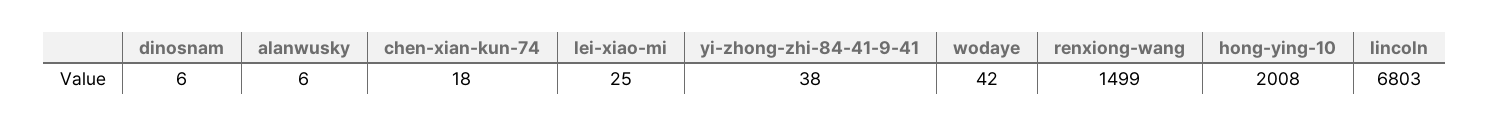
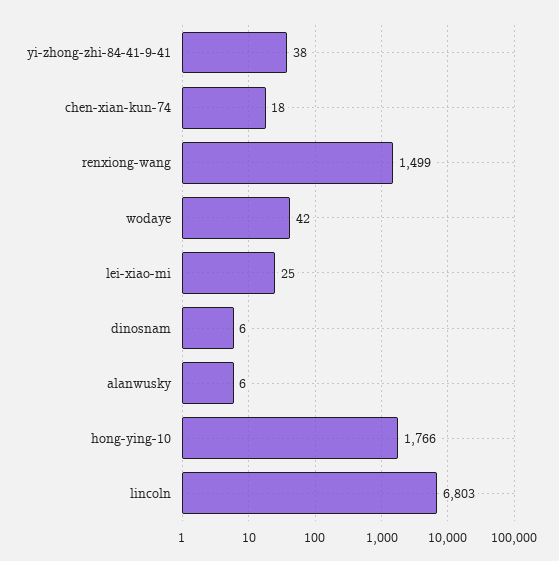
hong-ying-10: 2008 -> 1766

